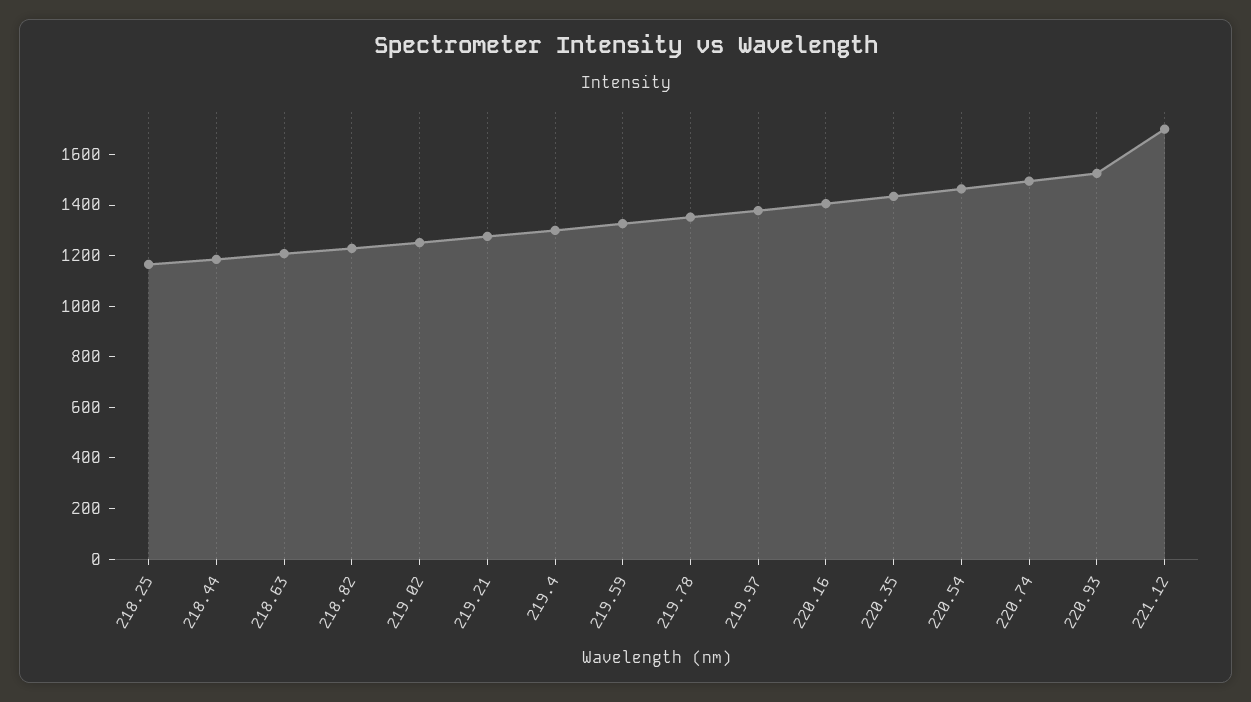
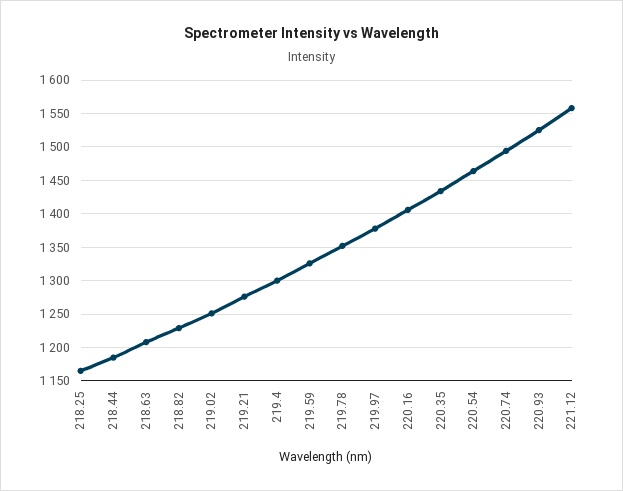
221.12: 1700 -> 1560

